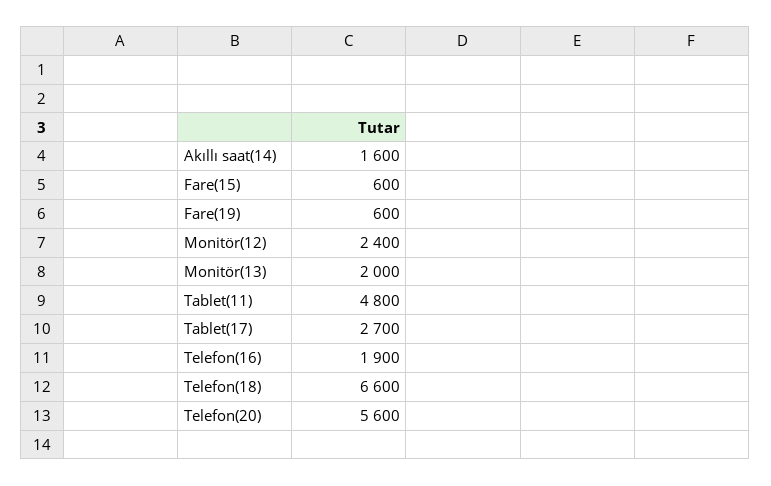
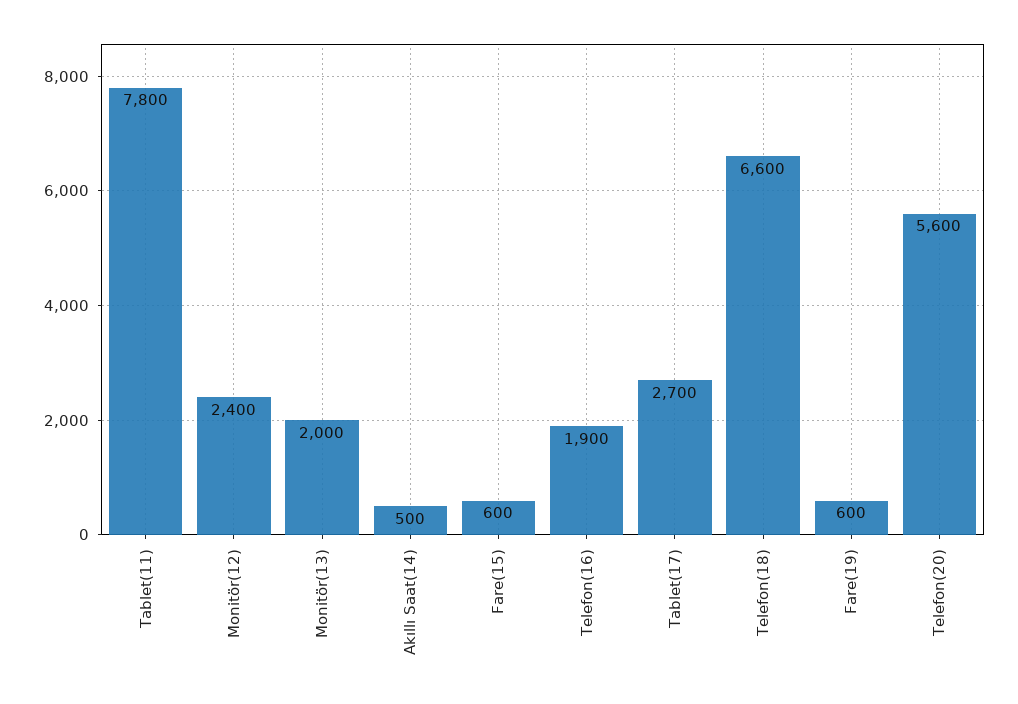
Akıllı saat(14): 1600 -> 500
Tablet(11): 4800 -> 7800

